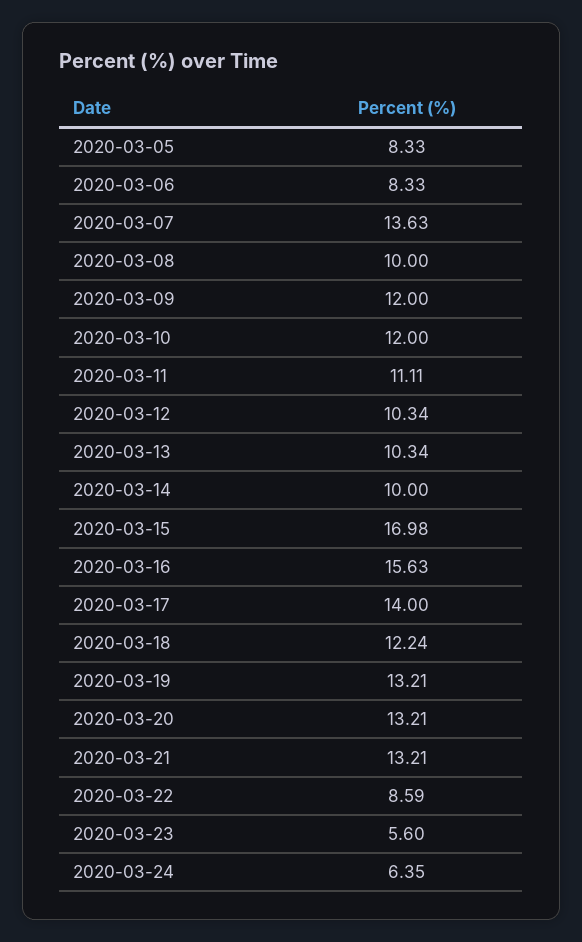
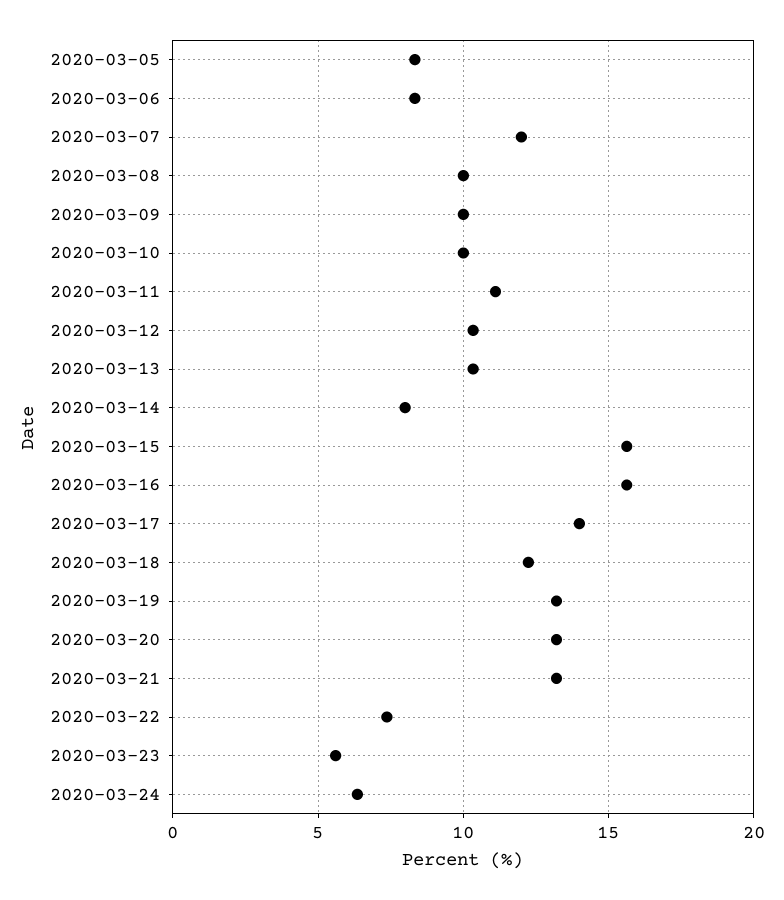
2020-03-07: 13.63 -> 12
2020-03-09: 12 -> 10
2020-03-10: 12 -> 10
2020-03-14: 10 -> 8
2020-03-15: 16.98 -> 15.5
2020-03-22: 8.59 -> 7.5

